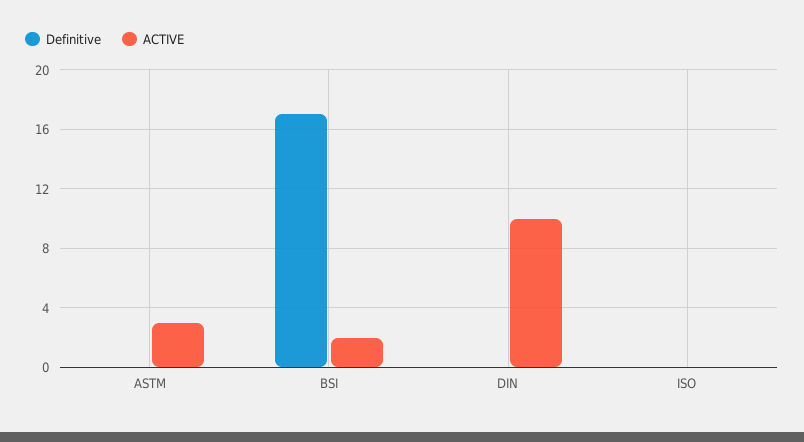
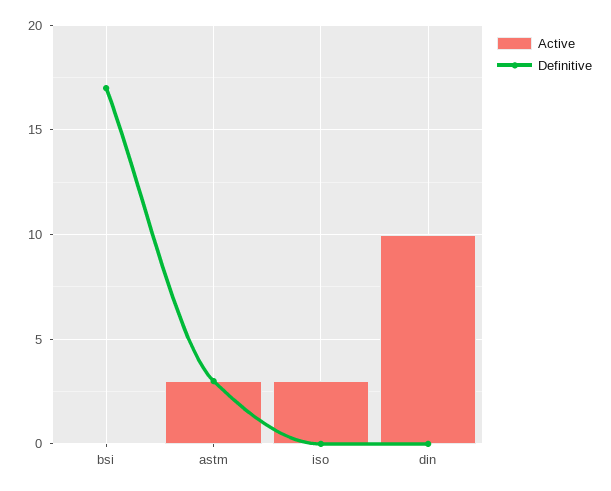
Definitive, ASTM: 0 -> 3
ACTIVE, BSI: 2 -> 0
ACTIVE, ISO: 0 -> 3

